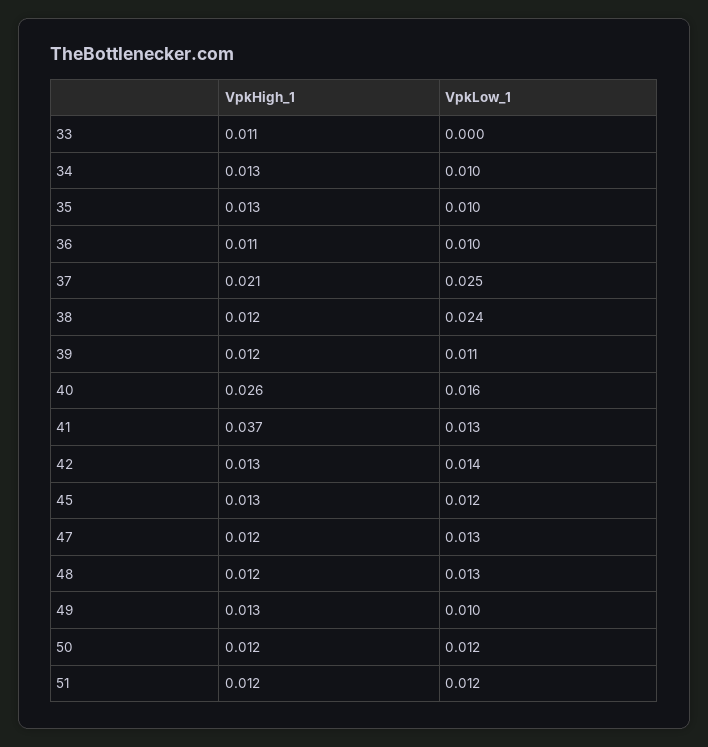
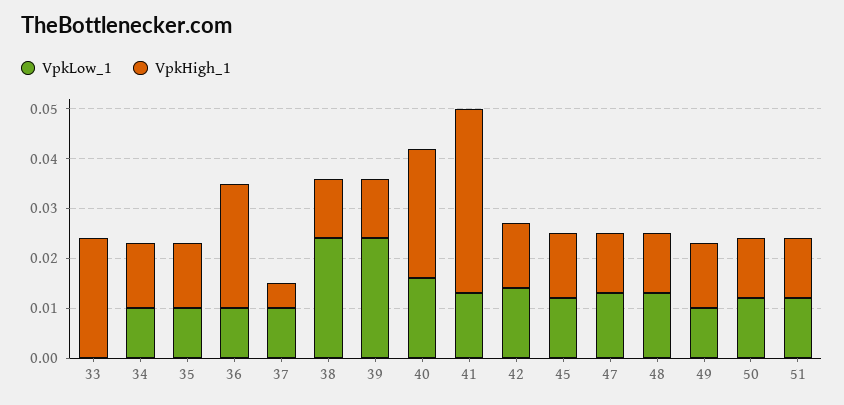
VpkHigh_1, 33: 0.011 -> 0.025
VpkHigh_1, 36: 0.011 -> 0.025
VpkHigh_1, 37: 0.021 -> 0.005
VpkLow_1, 37: 0.025 -> 0.01
VpkLow_1, 39: 0.011 -> 0.025

